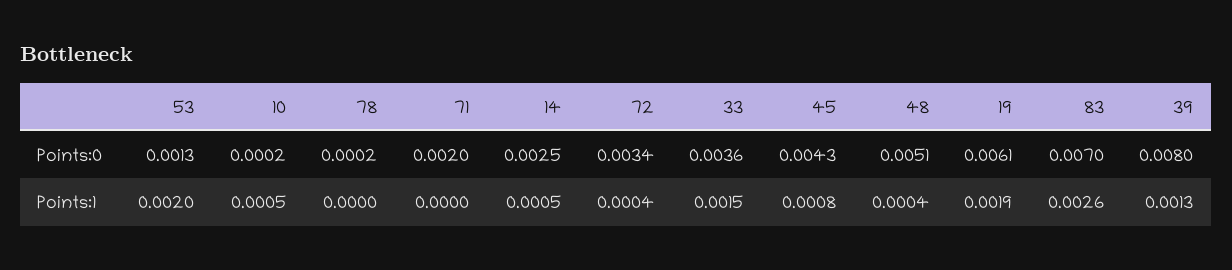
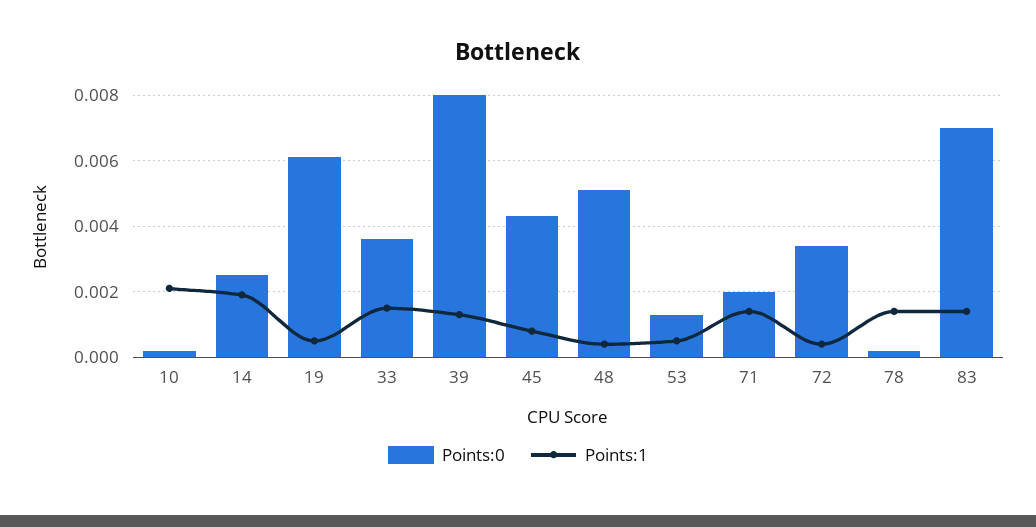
Points:1, 53: 0.002 -> 0.0005
Points:1, 10: 0.0005 -> 0.002
Points:1, 78: 0 -> 0.0015
Points:1, 71: 0 -> 0.0015
Points:1, 14: 0.0005 -> 0.002
Points:1, 19: 0.0019 -> 0.0005
Points:1, 83: 0.0026 -> 0.0015

